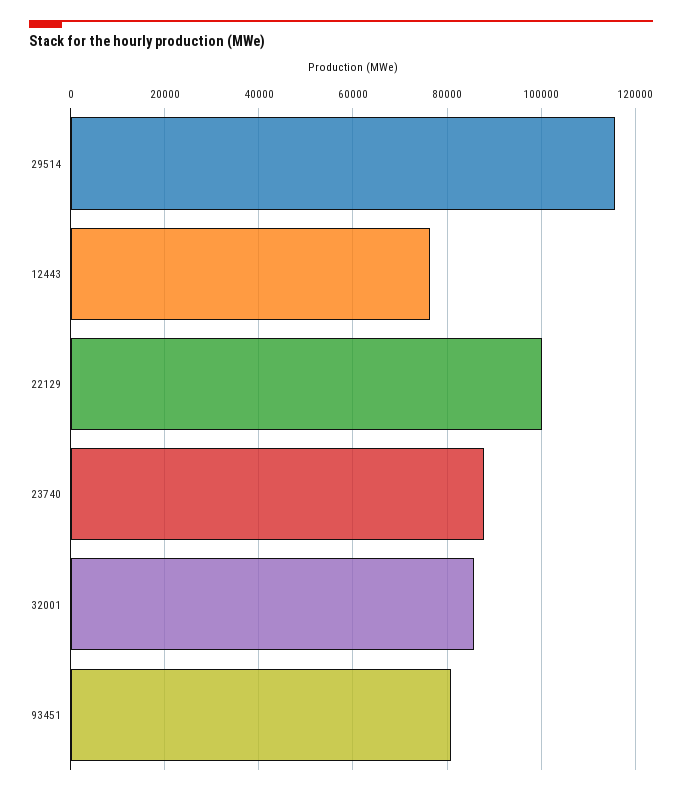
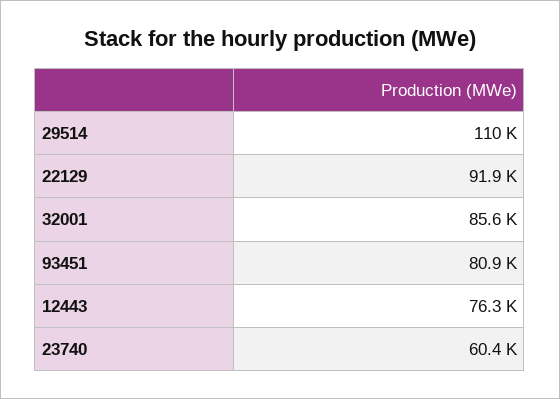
29514: 116000 -> 110000
22129: 100000 -> 91900
23740: 88000 -> 60400

